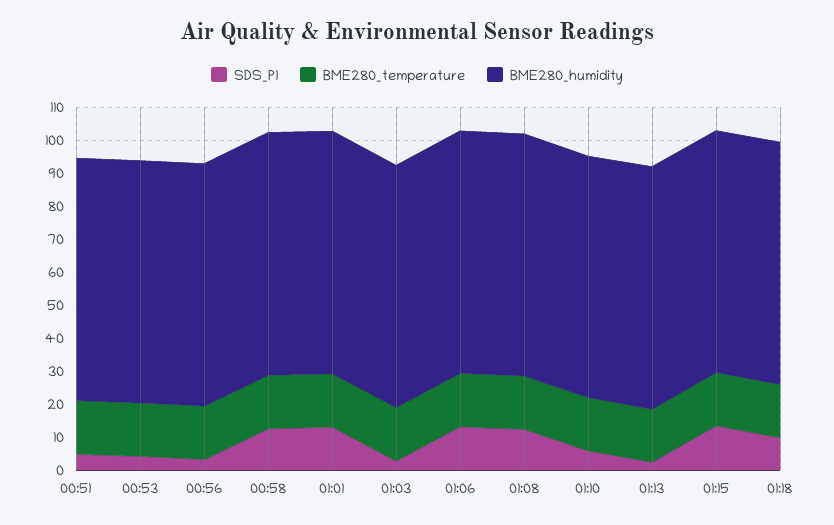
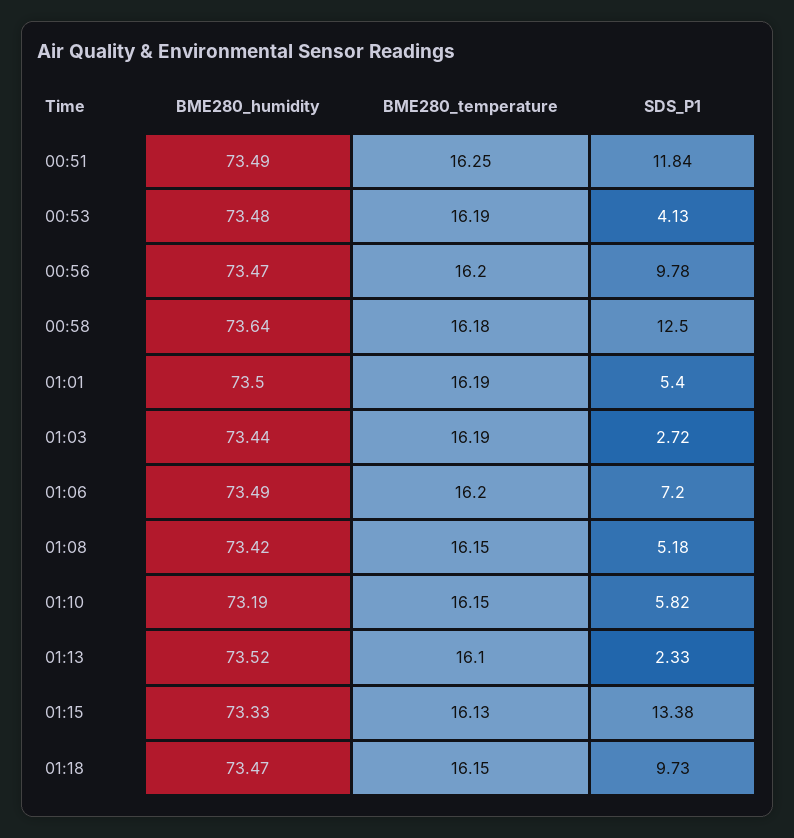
SDS_P1, 00:51: 5 -> 11.84
SDS_P1, 00:56: 2.5 -> 9.78
SDS_P1, 01:01: 12.5 -> 5.4
SDS_P1, 01:06: 12.5 -> 7.2
SDS_P1, 01:08: 12.5 -> 5.18

